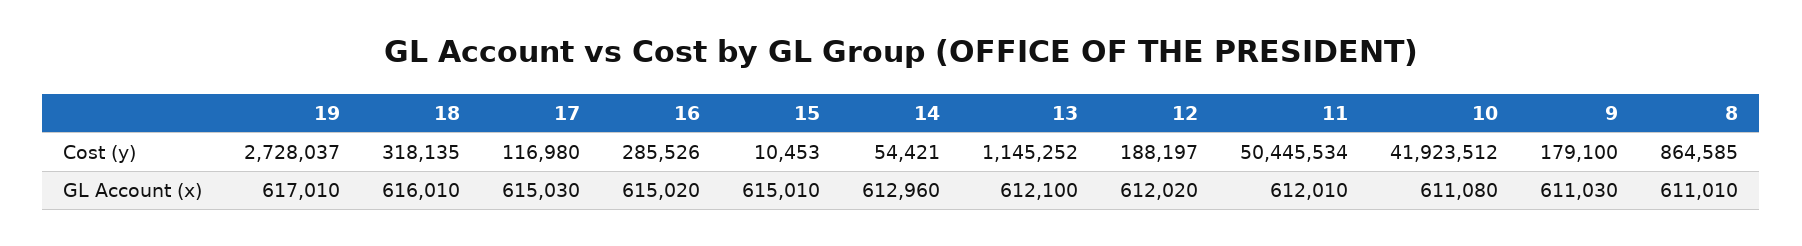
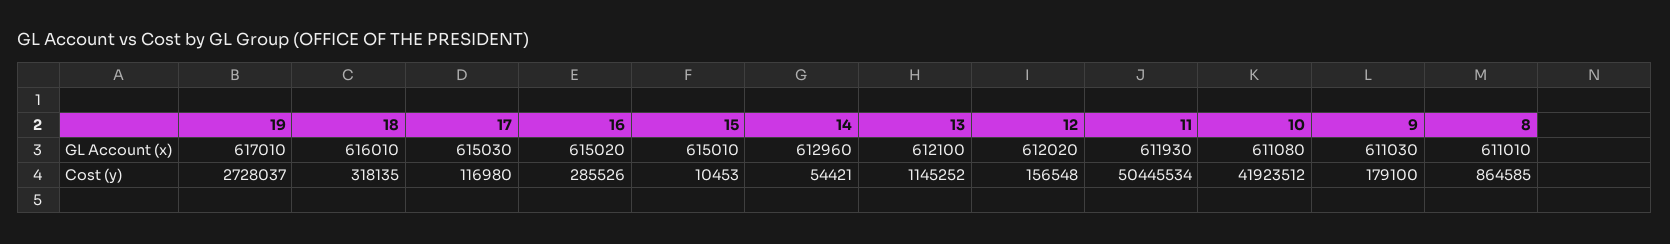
12, Cost (y): 188197 -> 156548
11, GL Account (x): 612010 -> 611930

